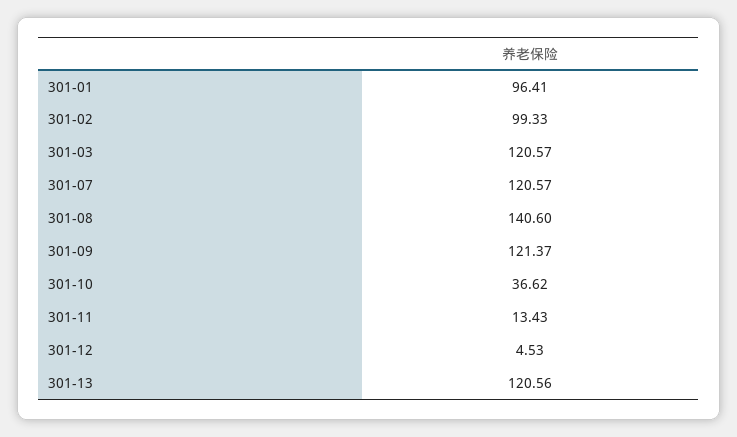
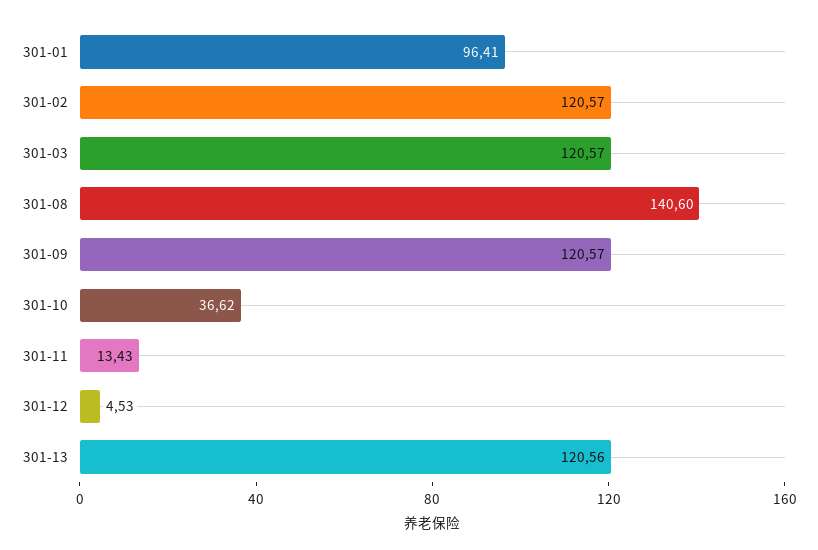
301-02: 99.33 -> 120.57
301-07: 120.57 -> none
301-09: 121.37 -> 120.57

